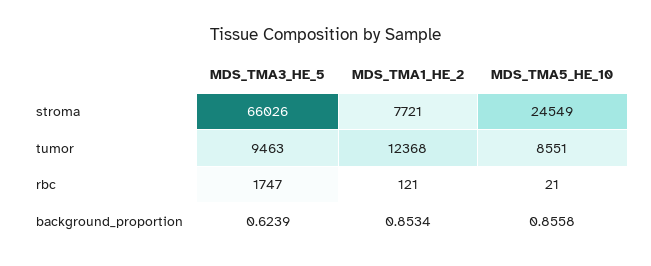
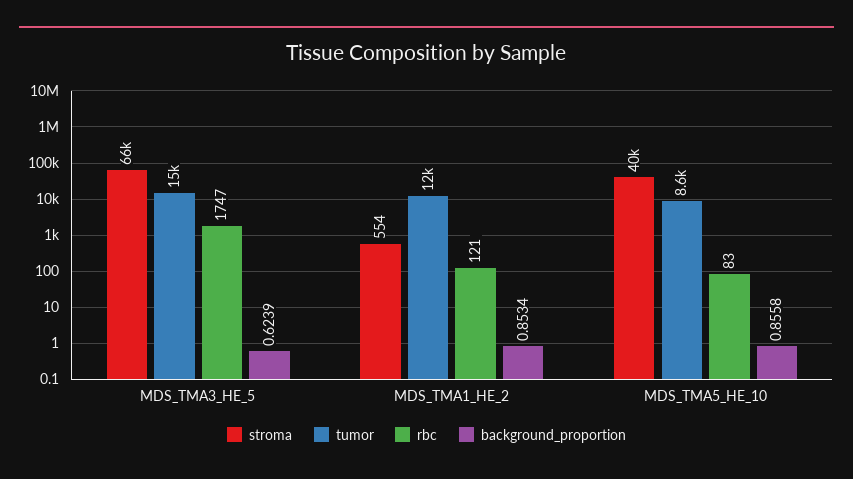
stroma, MDS_TMA1_HE_2: 7721 -> 554
stroma, MDS_TMA5_HE_10: 24549 -> 40000
tumor, MDS_TMA3_HE_5: 9463 -> 15000
rbc, MDS_TMA5_HE_10: 21 -> 83

